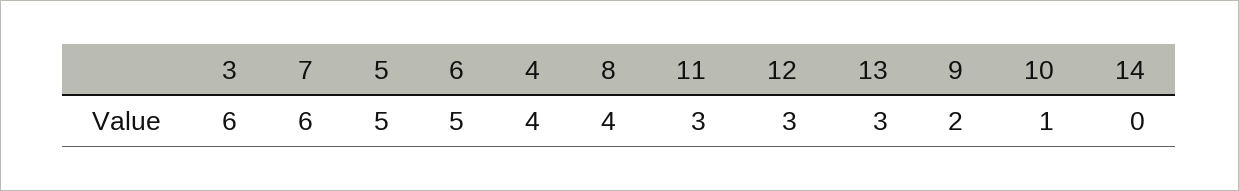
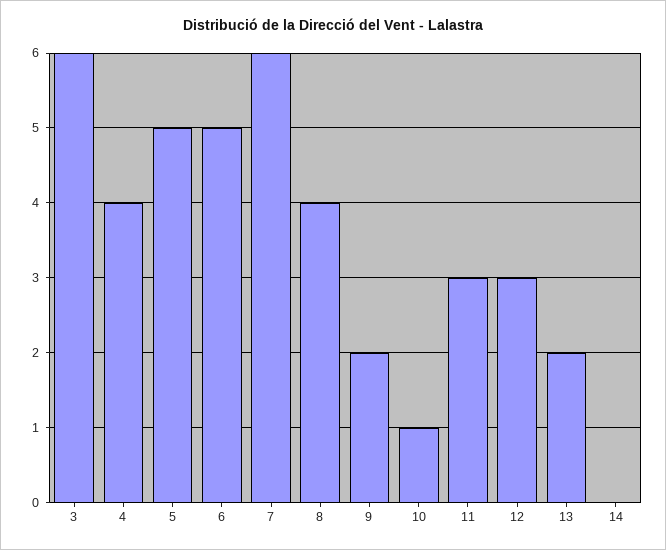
13: 3 -> 2

